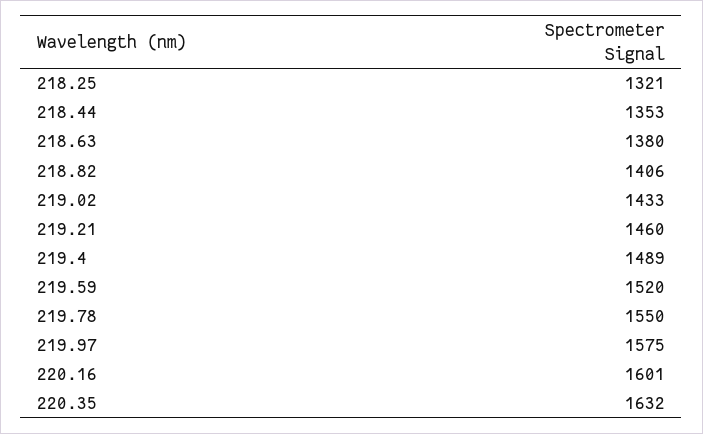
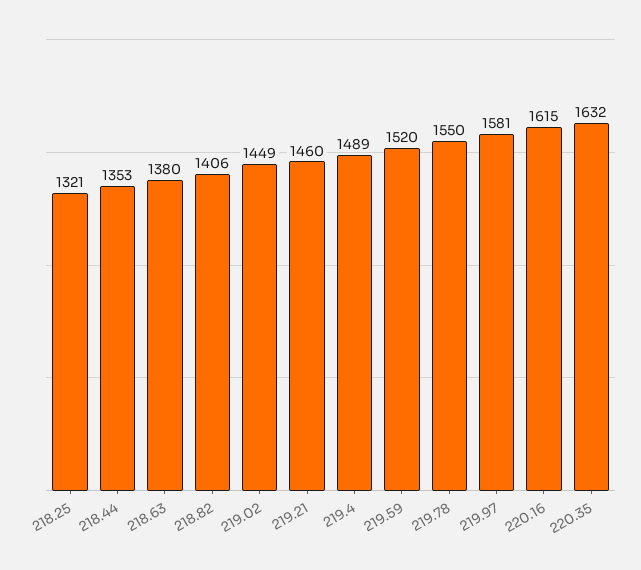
219.02: 1433 -> 1449
219.97: 1575 -> 1581
220.16: 1601 -> 1615

